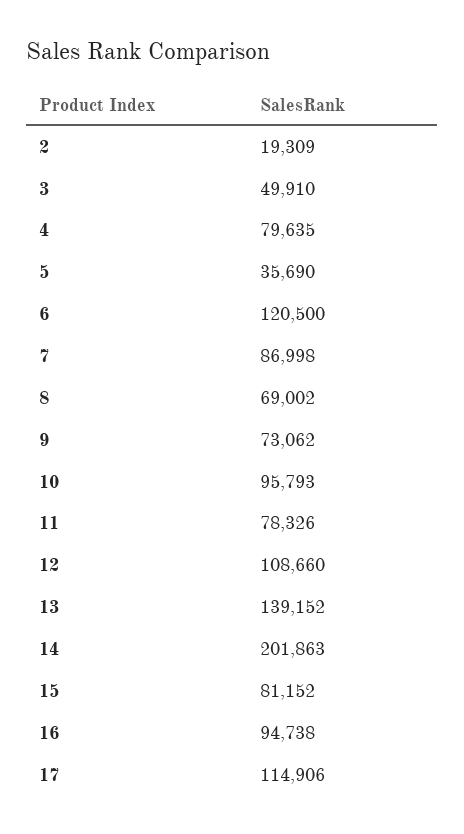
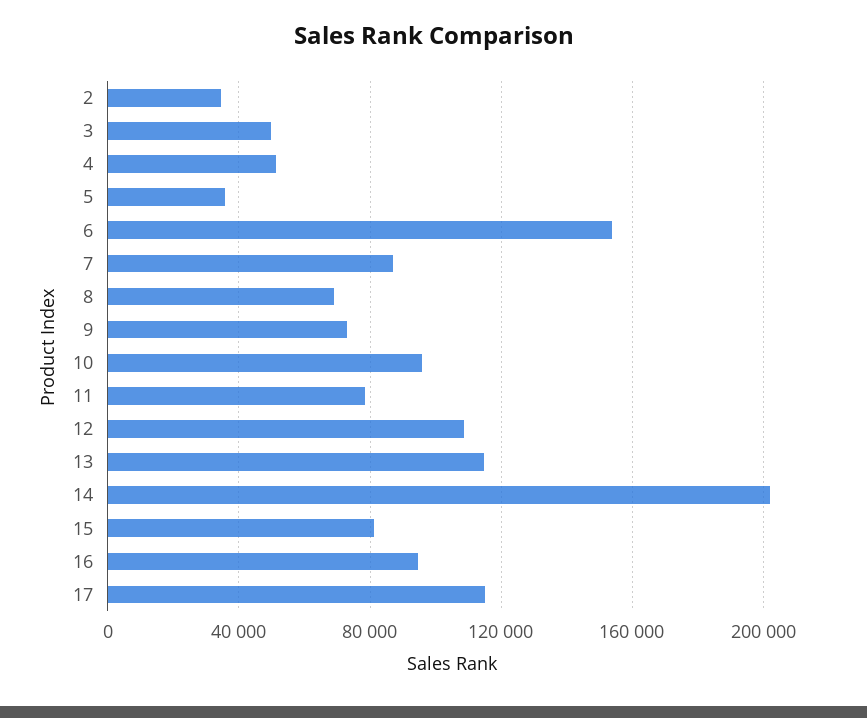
2: 19309 -> 35000
4: 79635 -> 50000
6: 120500 -> 155000
13: 139152 -> 115000

